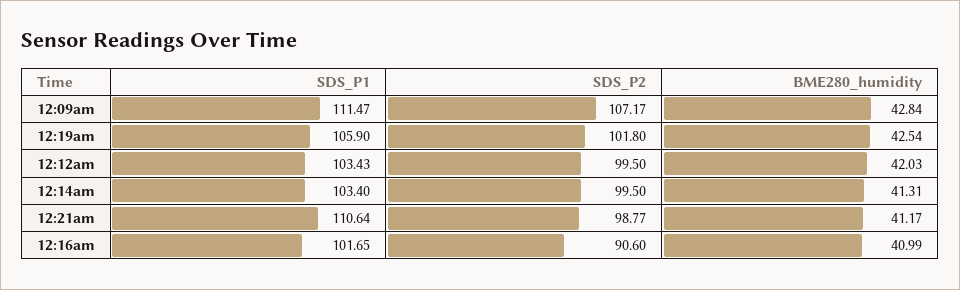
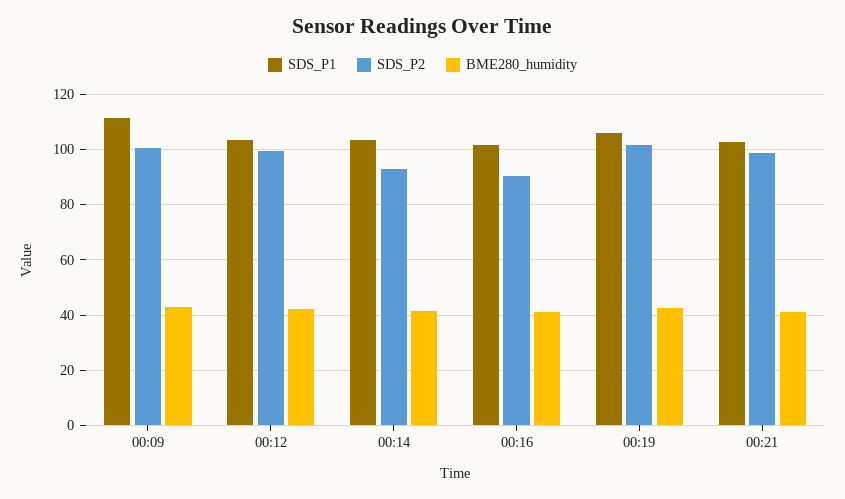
SDS_P2, 12:09am: 107.17 -> 100
SDS_P2, 12:14am: 99.5 -> 92.5
SDS_P1, 12:21am: 110.64 -> 102.5

